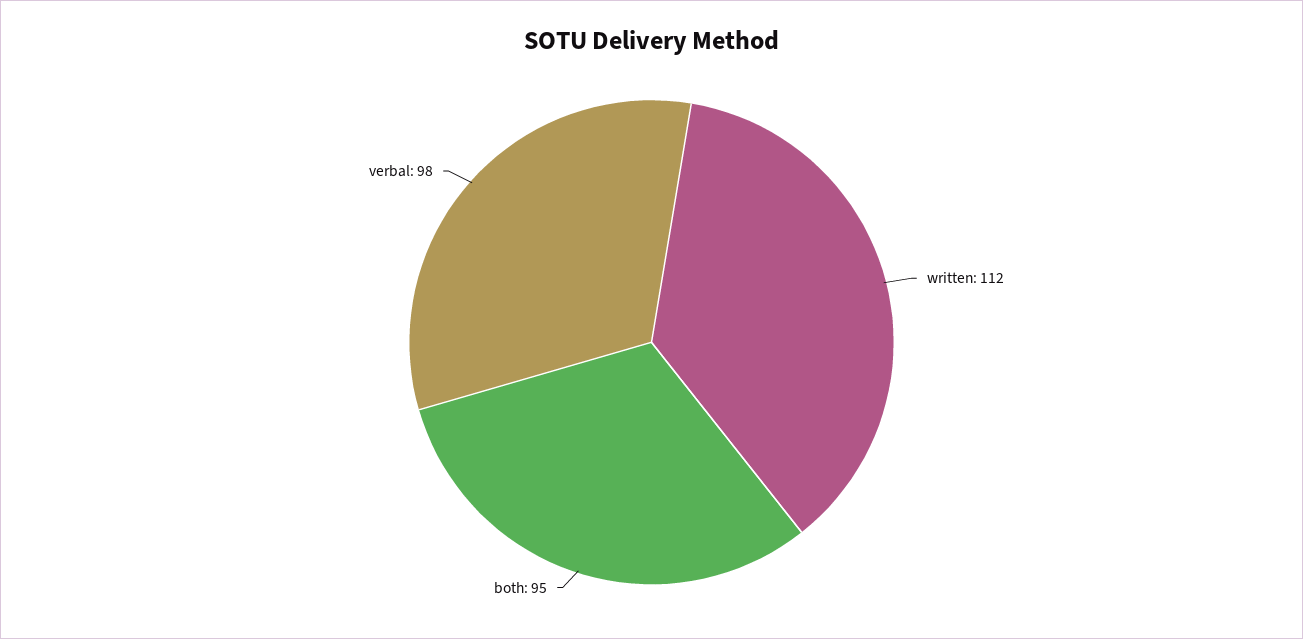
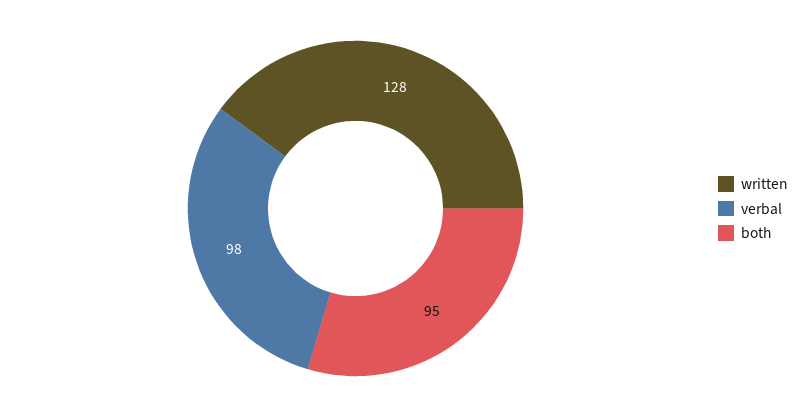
written: 112 -> 128

